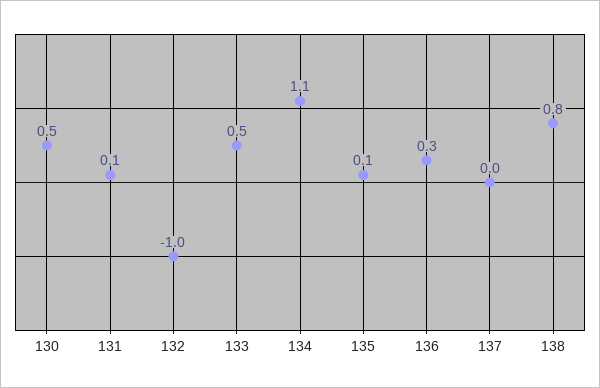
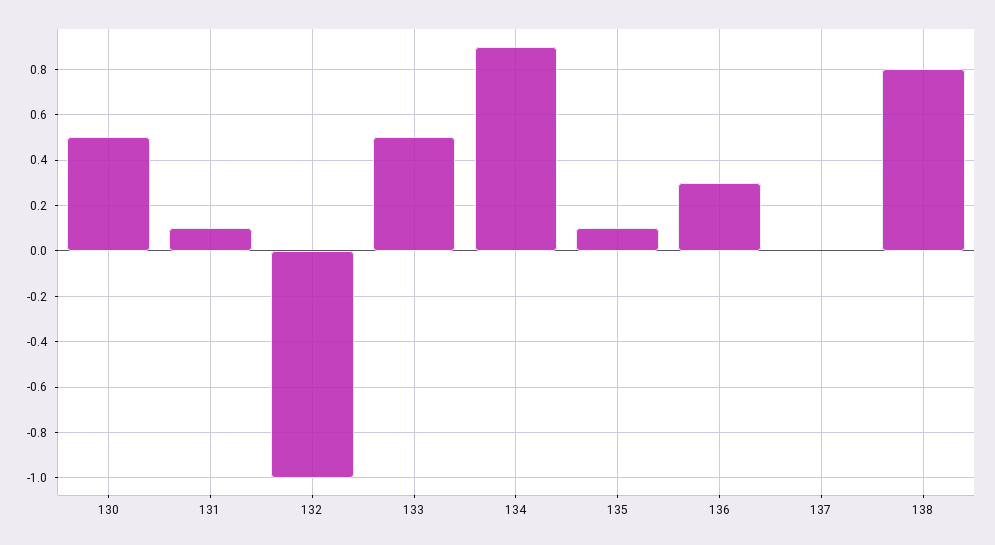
134: 1.1 -> 0.9

